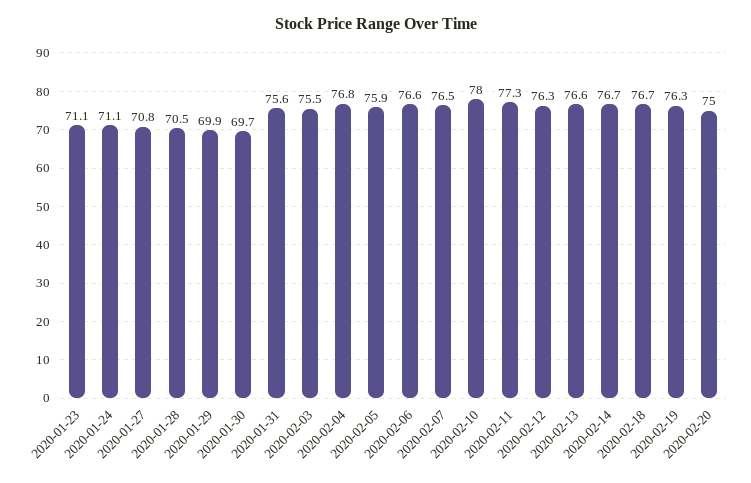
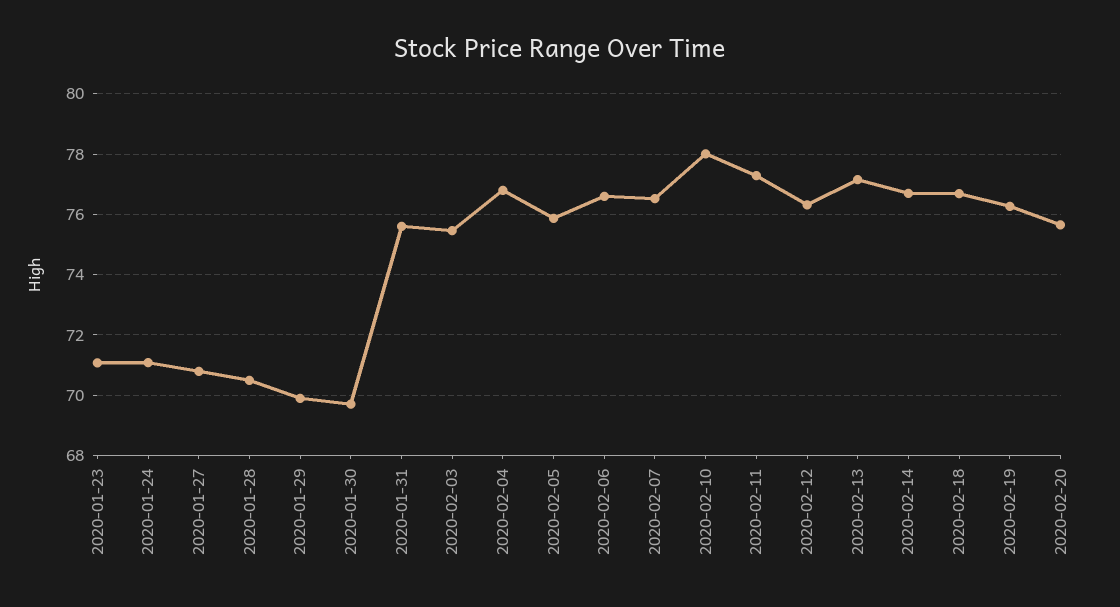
2020-02-13: 76.6 -> 77.2
2020-02-20: 75 -> 75.6

